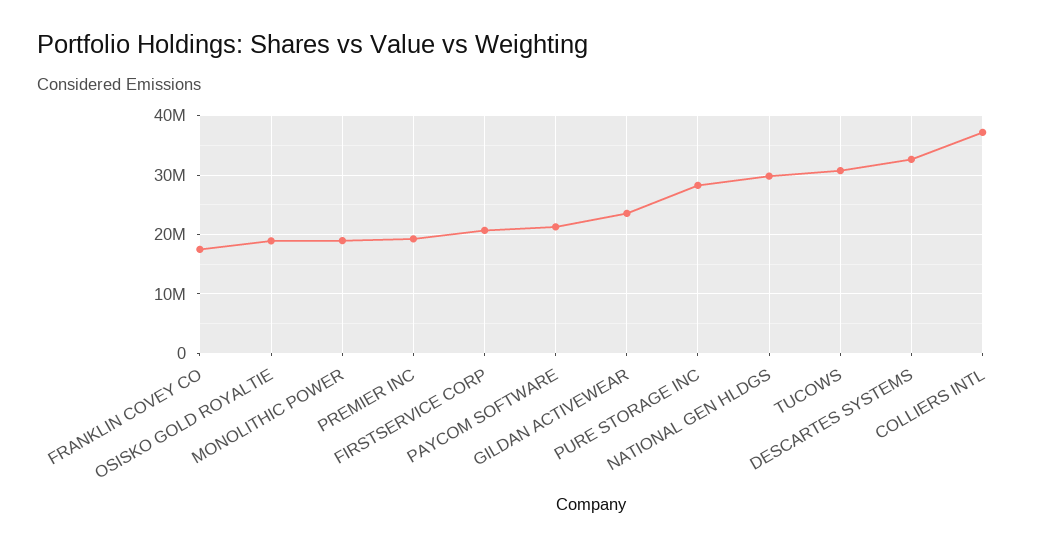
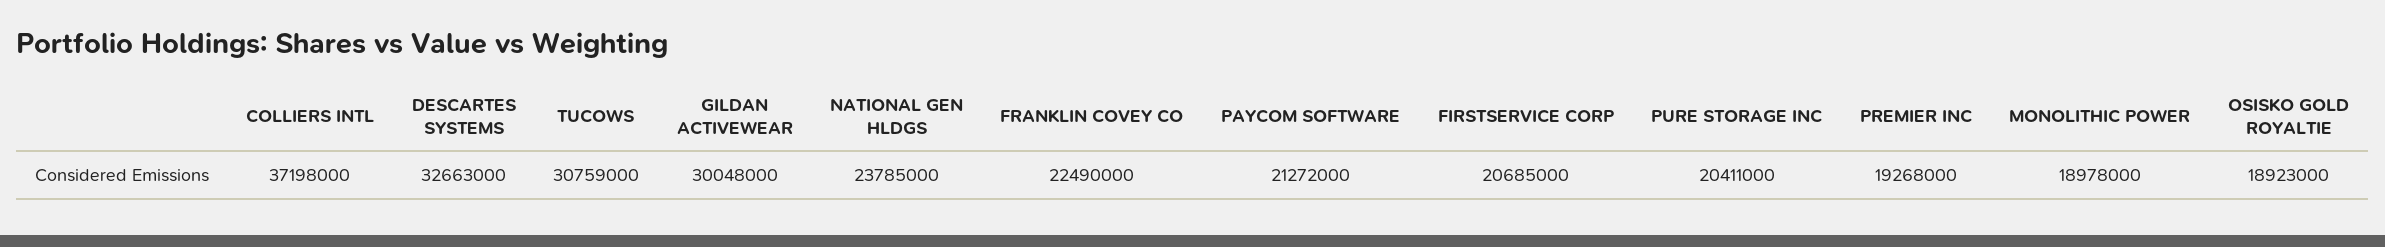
FRANKLIN COVEY CO: 18000000 -> 22490000
GILDAN ACTIVEWEAR: 24000000 -> 30048000
PURE STORAGE INC: 28000000 -> 20411000
NATIONAL GEN HLDGS: 30000000 -> 23785000

